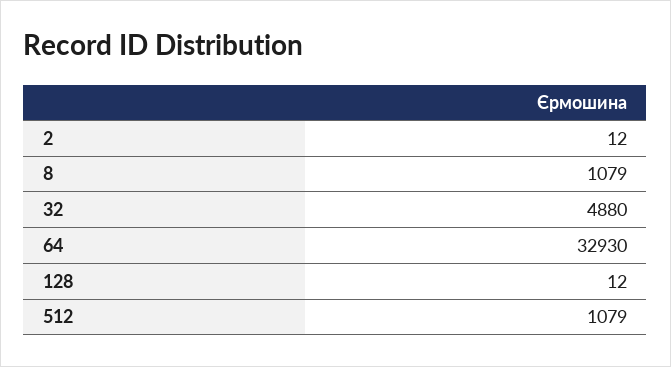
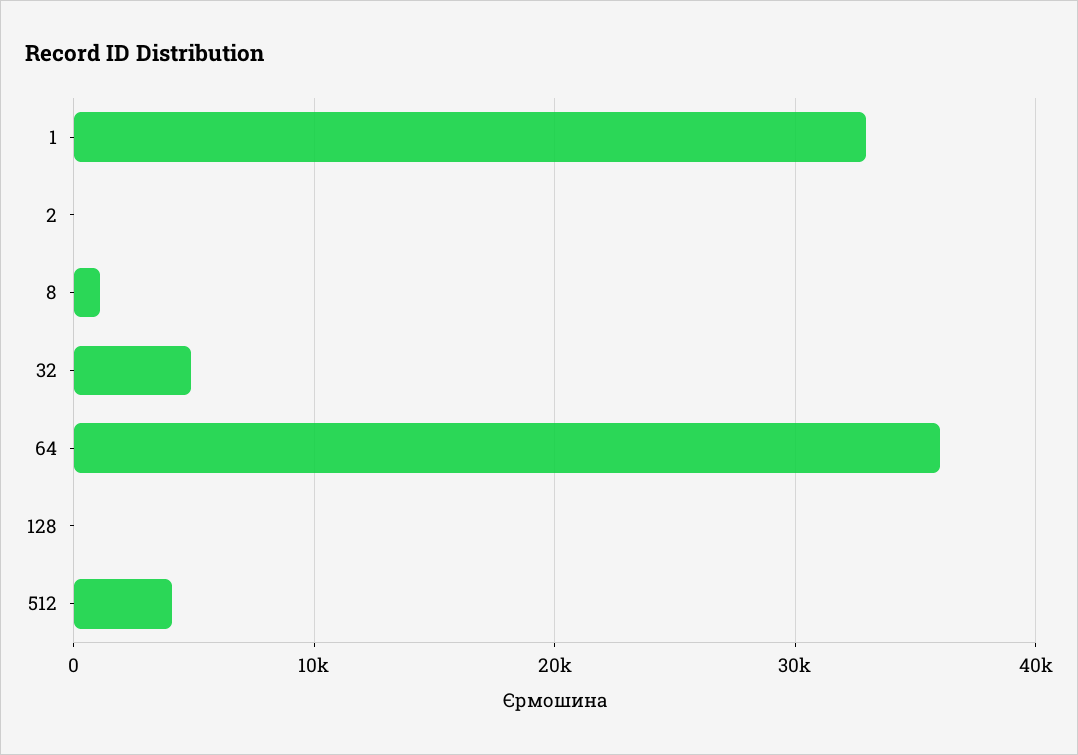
64: 32930 -> 36000
512: 1079 -> 4000
1: none -> 33000

